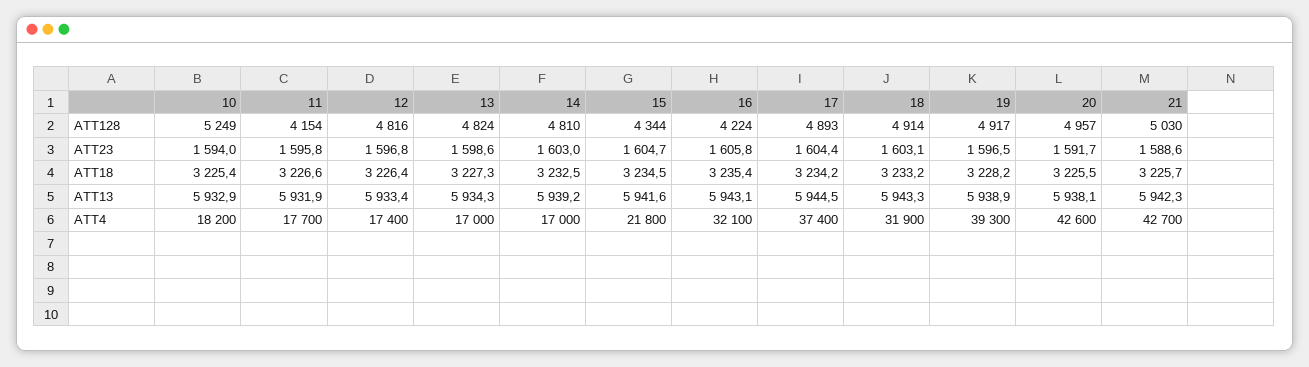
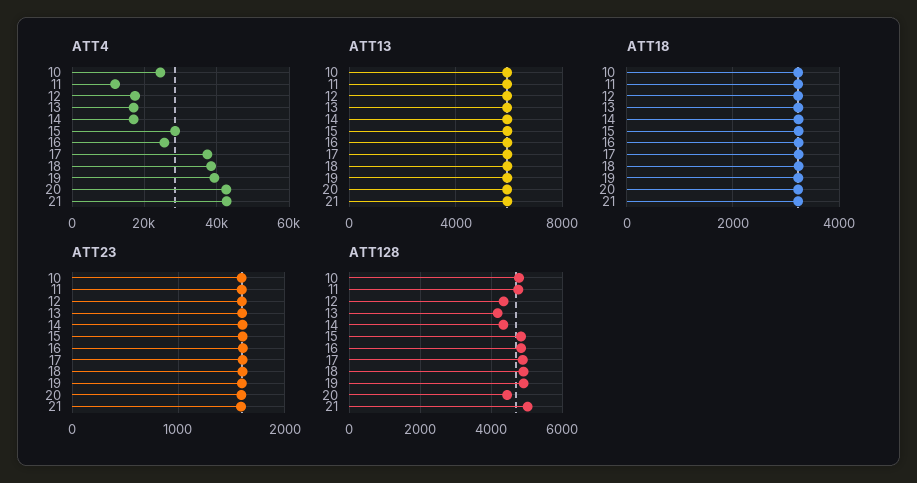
ATT128, 10: 5249 -> 4800
ATT128, 11: 4154 -> 4800
ATT128, 12: 4816 -> 4400
ATT128, 13: 4824 -> 4200
ATT128, 14: 4810 -> 4400
ATT128, 15: 4344 -> 4800
ATT128, 16: 4224 -> 4800
ATT128, 20: 4957 -> 4400
ATT4, 10: 18200 -> 24000
ATT4, 11: 17700 -> 12000
ATT4, 15: 21800 -> 28000
ATT4, 16: 32100 -> 26000
ATT4, 18: 31900 -> 38000

